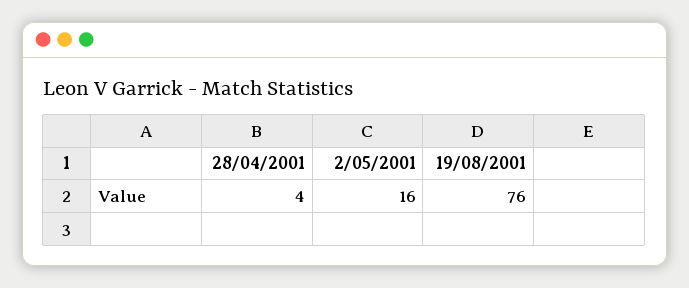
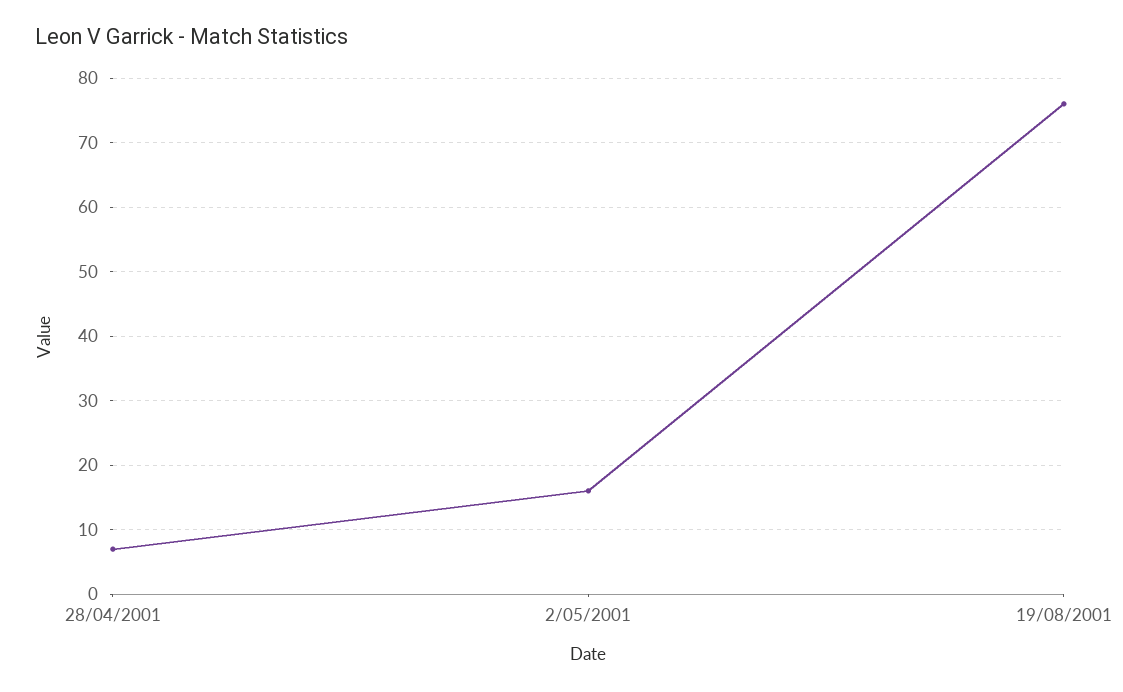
28/04/2001: 4 -> 7

